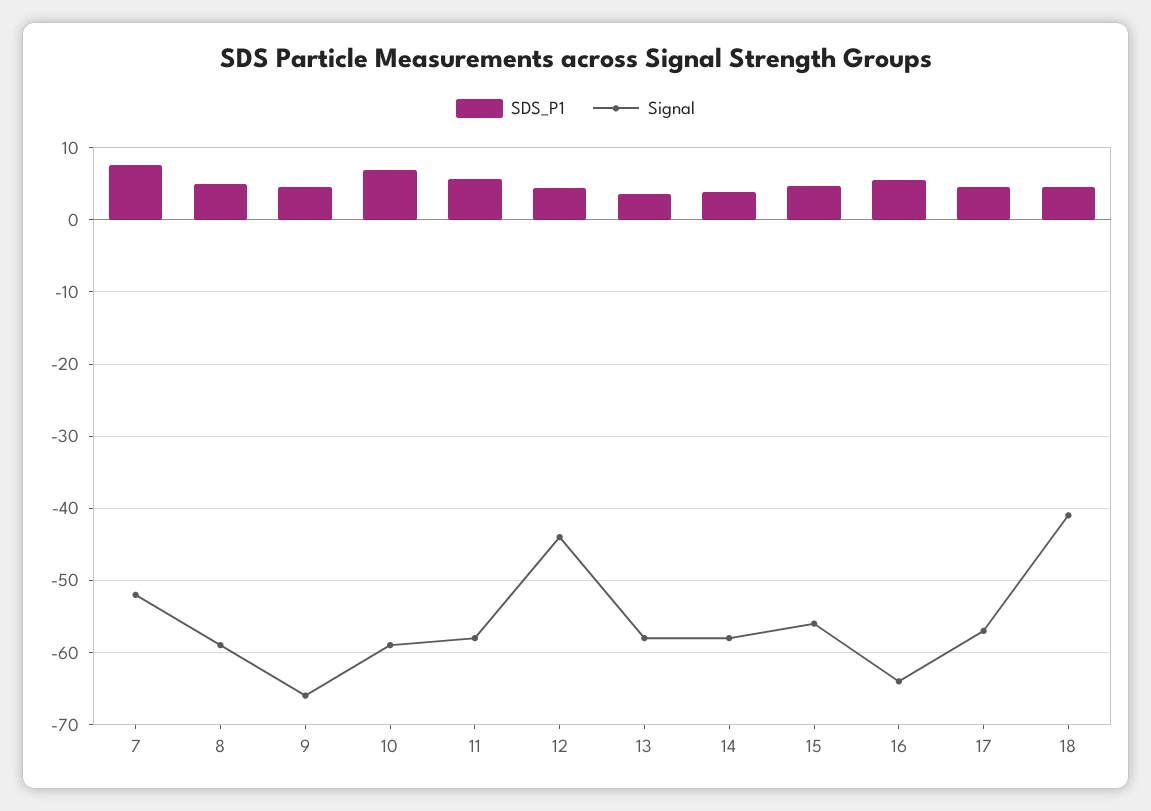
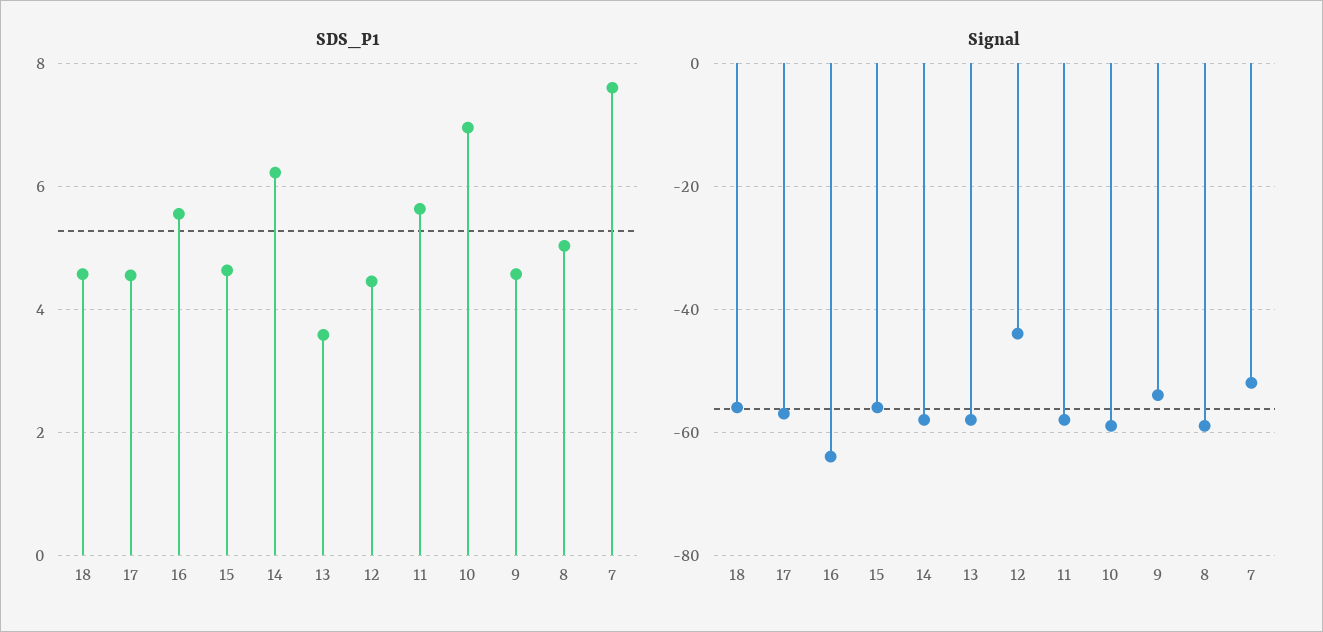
Signal, 9: -66 -> -55
SDS_P1, 14: 4 -> 6.2
Signal, 18: -41 -> -55

